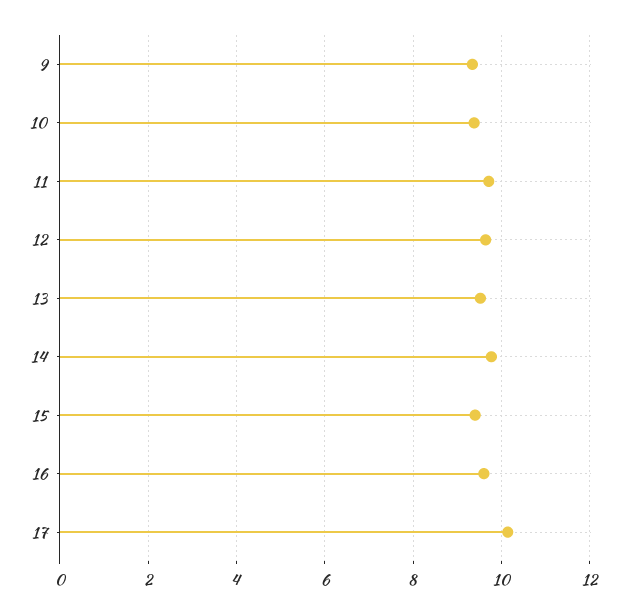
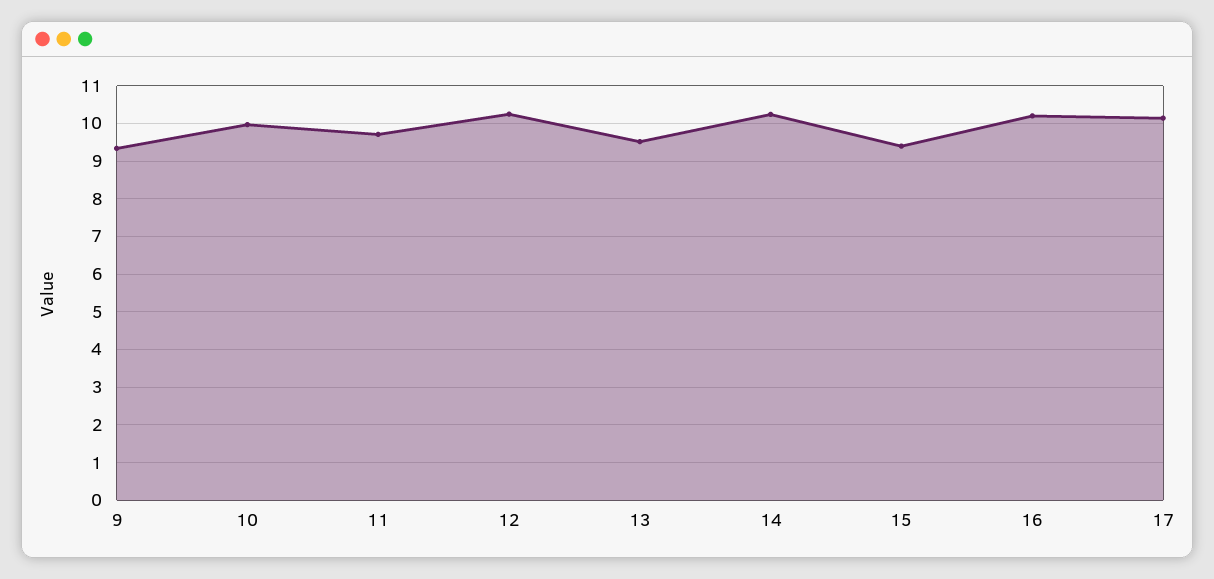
10: 9.4 -> 10
12: 9.6 -> 10.2
14: 9.8 -> 10.2
16: 9.6 -> 10.2

